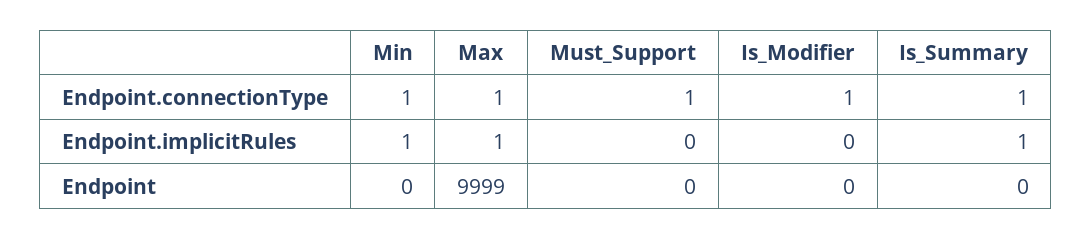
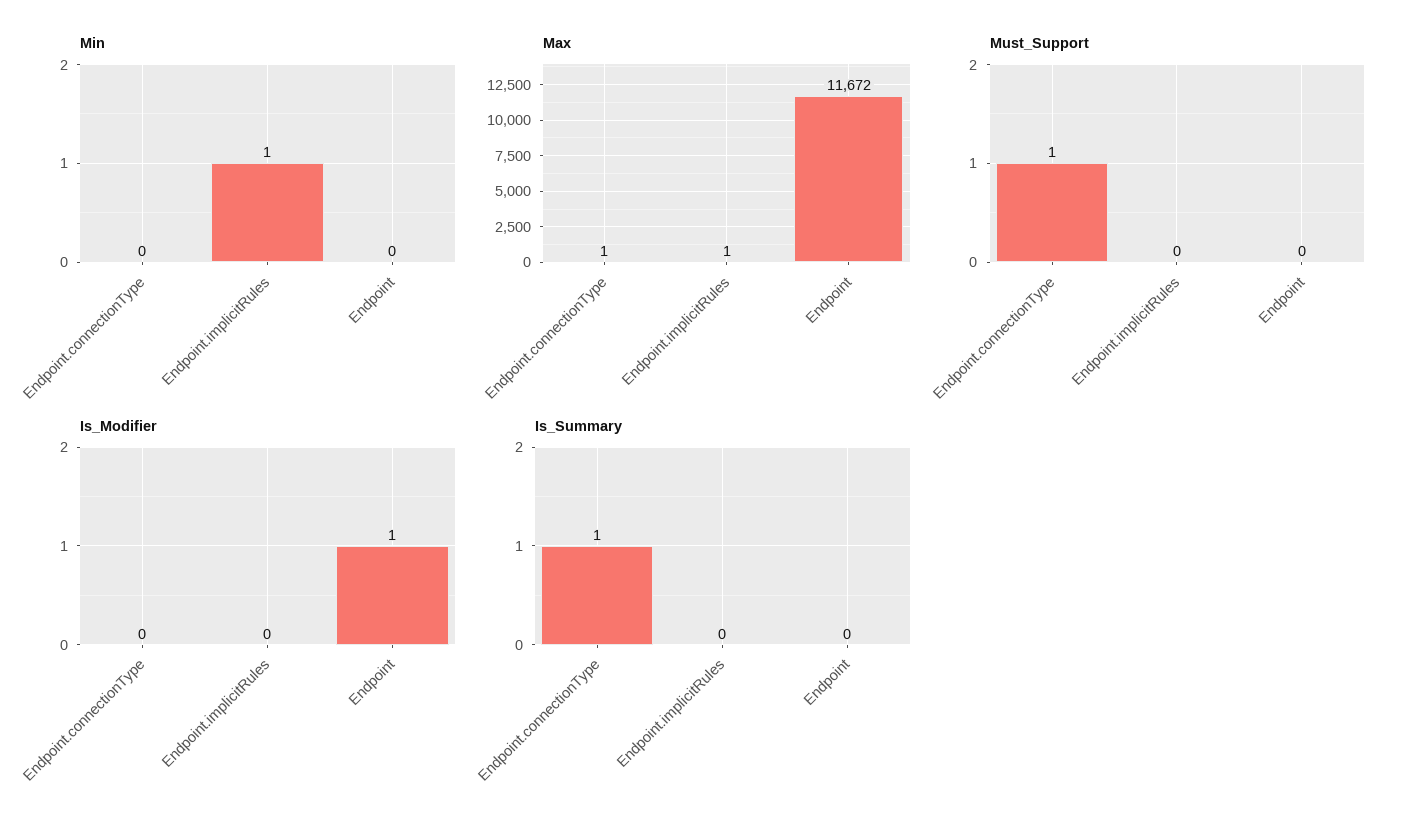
Min, Endpoint.connectionType: 1 -> 0
Is_Modifier, Endpoint.connectionType: 1 -> 0
Is_Summary, Endpoint.implicitRules: 1 -> 0
Max, Endpoint: 9999 -> 11672
Is_Modifier, Endpoint: 0 -> 1

